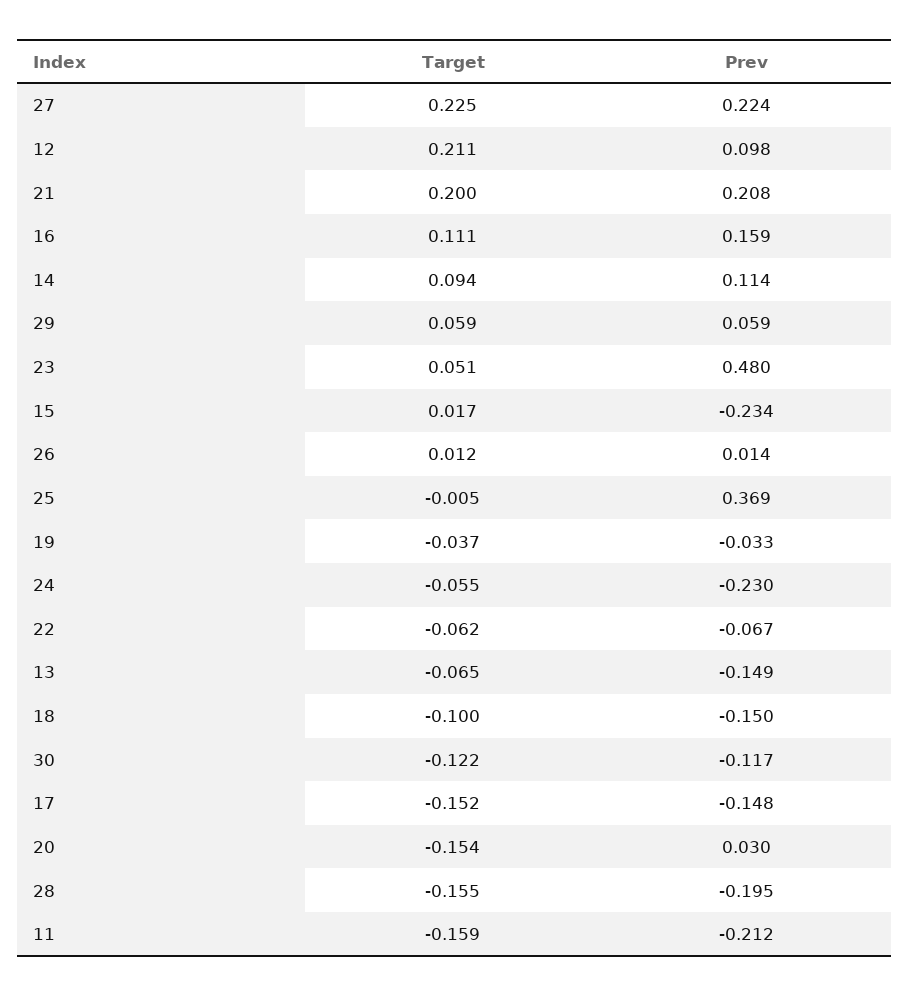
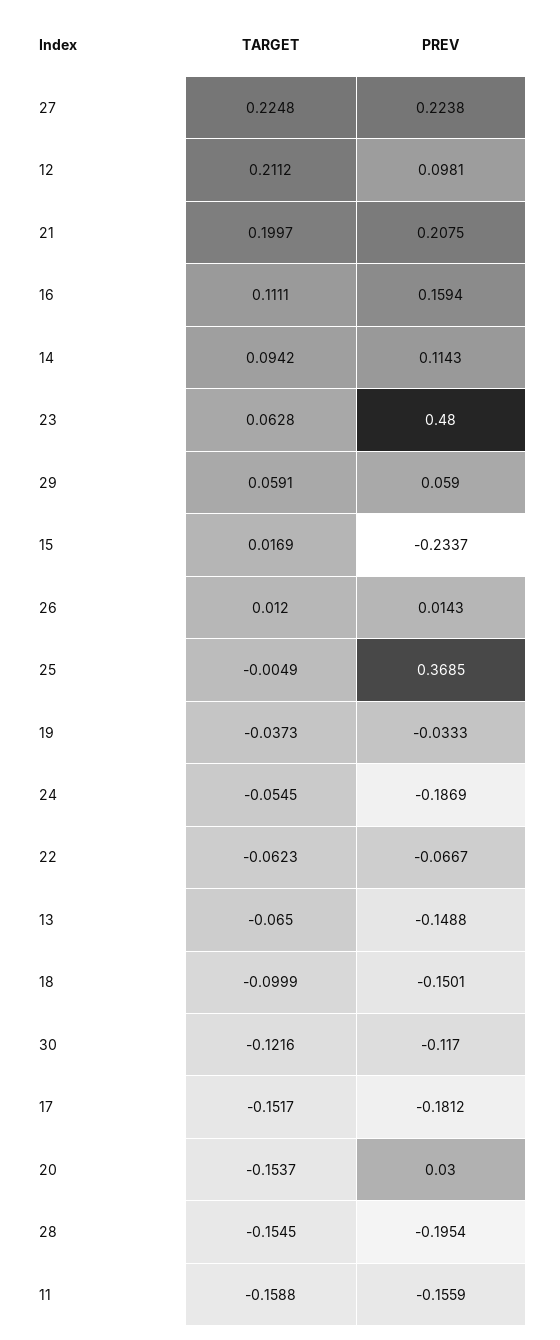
Target, 23: 0.051 -> 0.0628
Prev, 24: -0.23 -> -0.1869
Prev, 17: -0.148 -> -0.1812
Prev, 11: -0.212 -> -0.1559

